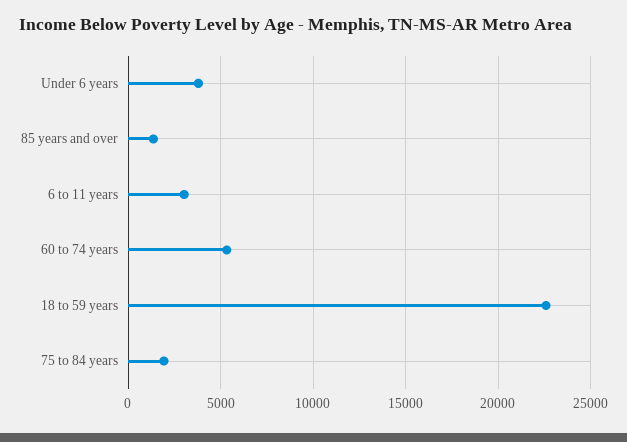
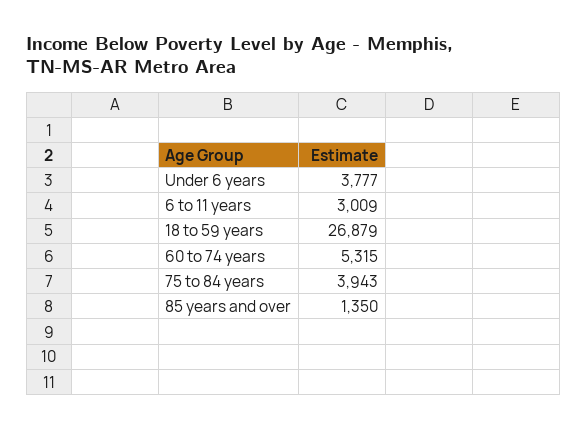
18 to 59 years: 22500 -> 26879
75 to 84 years: 2000 -> 3943

